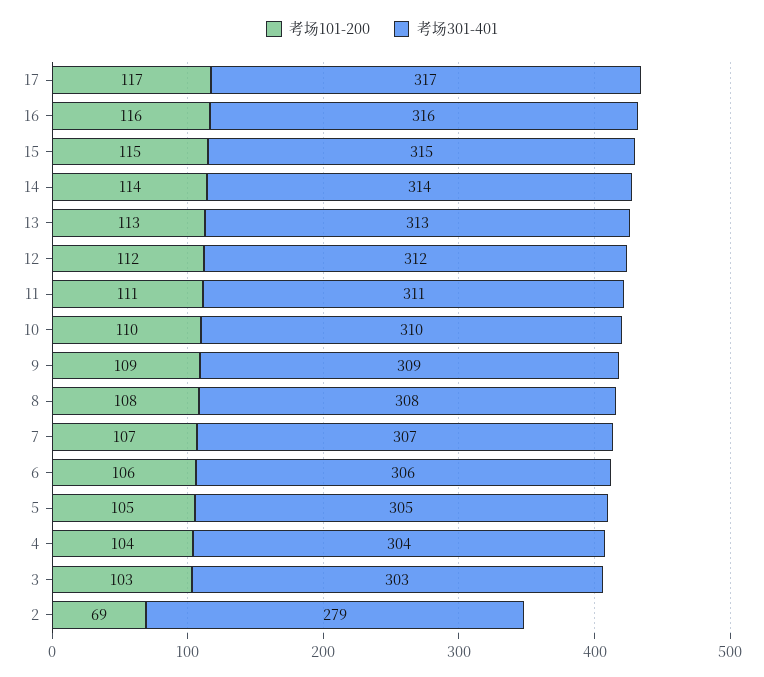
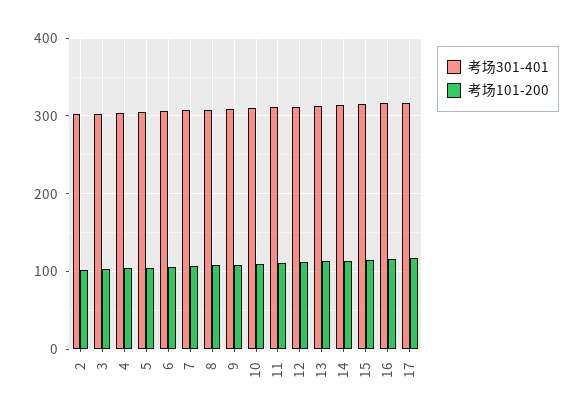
考场101-200, 2: 69 -> 100
考场301-401, 2: 279 -> 300

